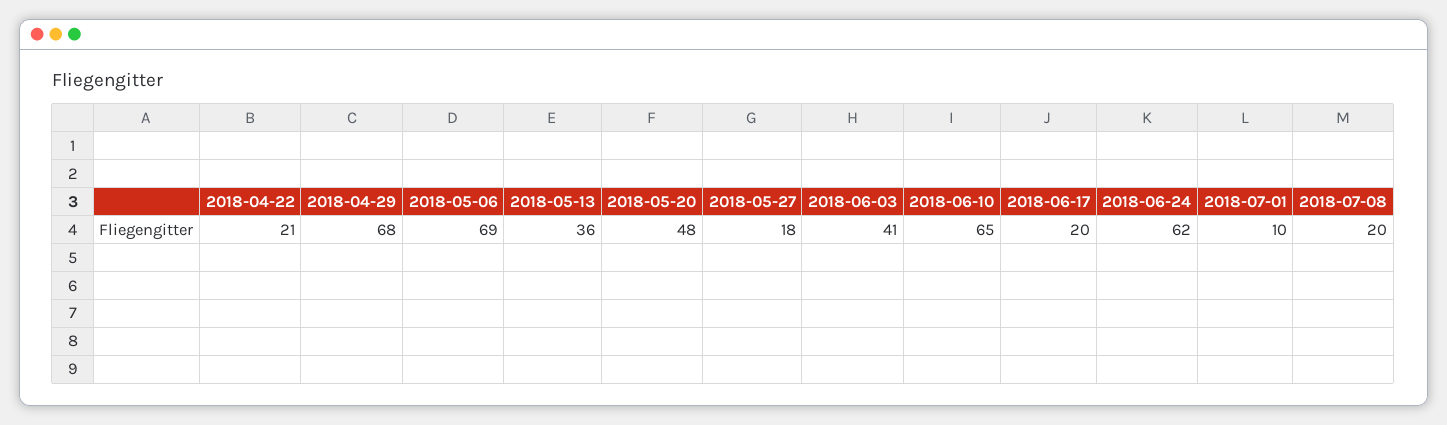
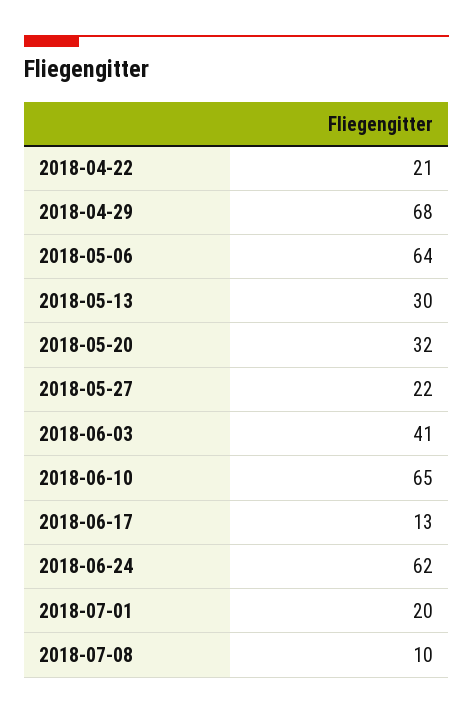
2018-05-06: 69 -> 64
2018-05-13: 36 -> 30
2018-05-20: 48 -> 32
2018-05-27: 18 -> 22
2018-06-17: 20 -> 13
2018-07-01: 10 -> 20
2018-07-08: 20 -> 10

